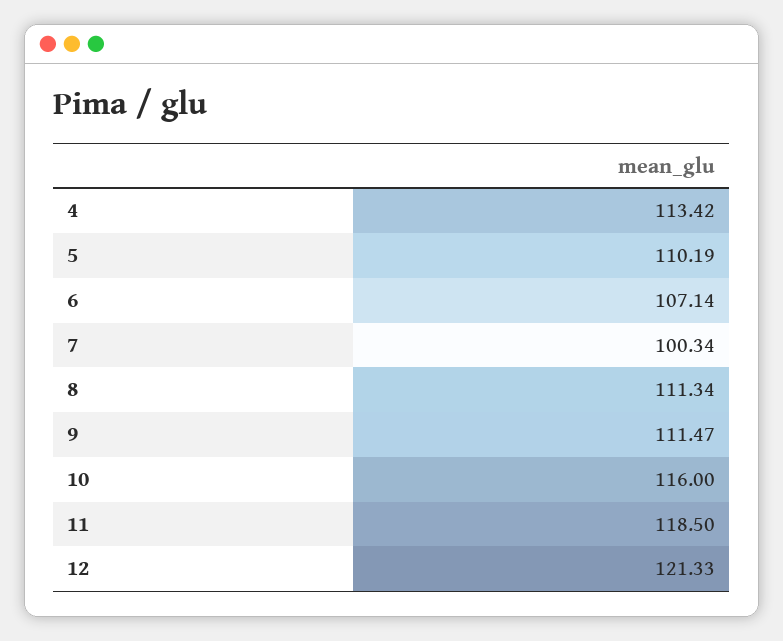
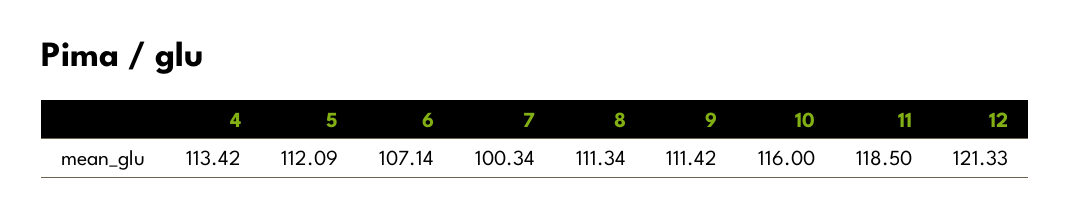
5: 110.19 -> 112.09
9: 111.47 -> 111.42

